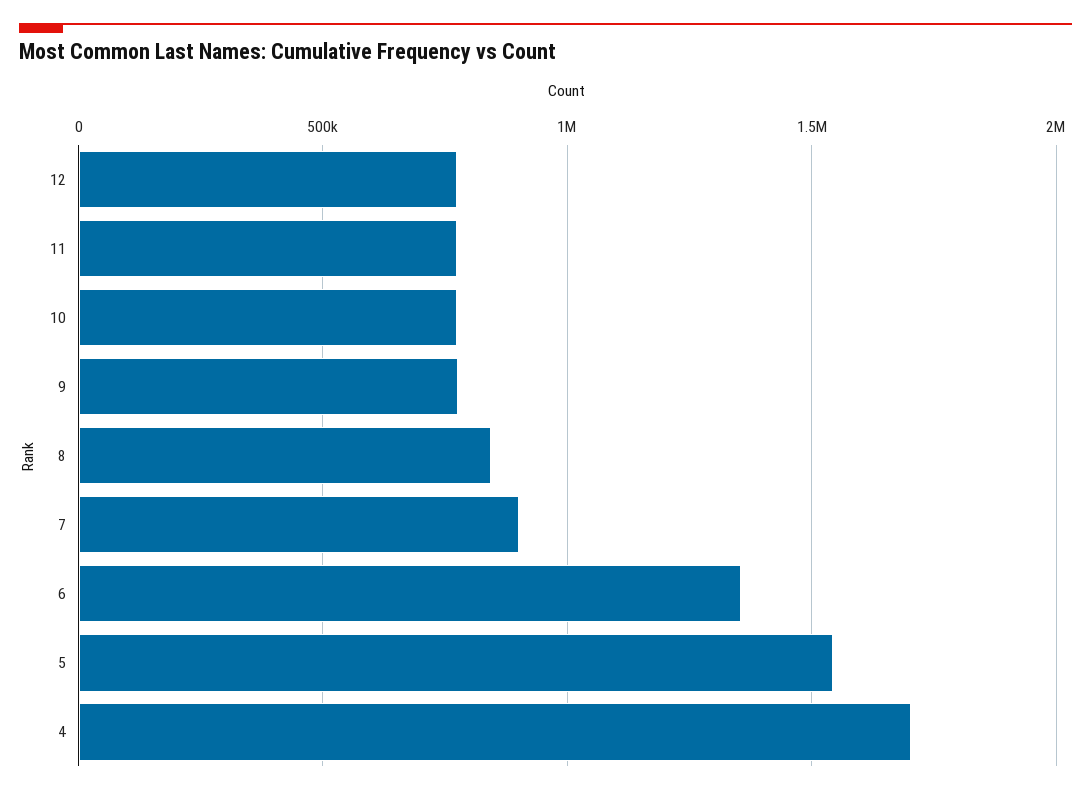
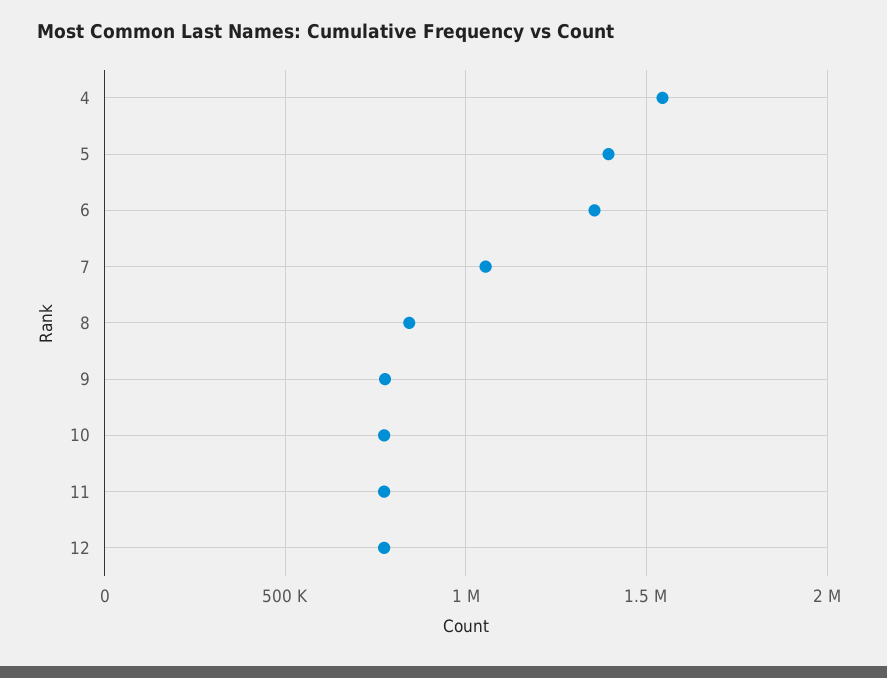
7: 900000 -> 1050000
5: 1550000 -> 1400000
4: 1700000 -> 1550000

